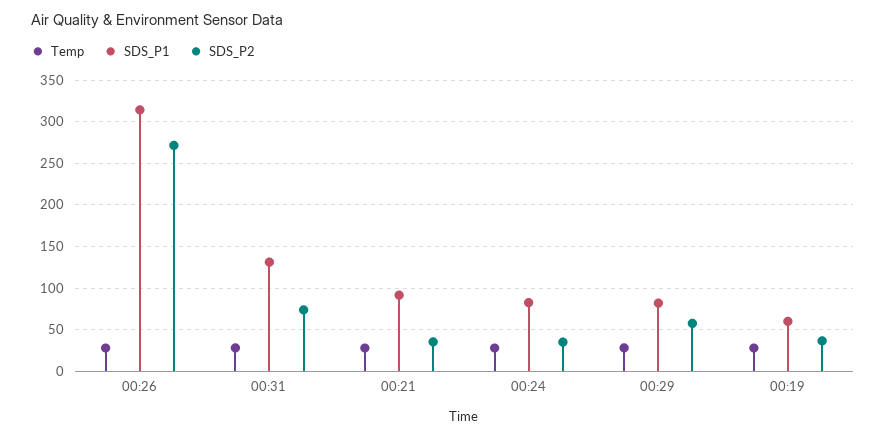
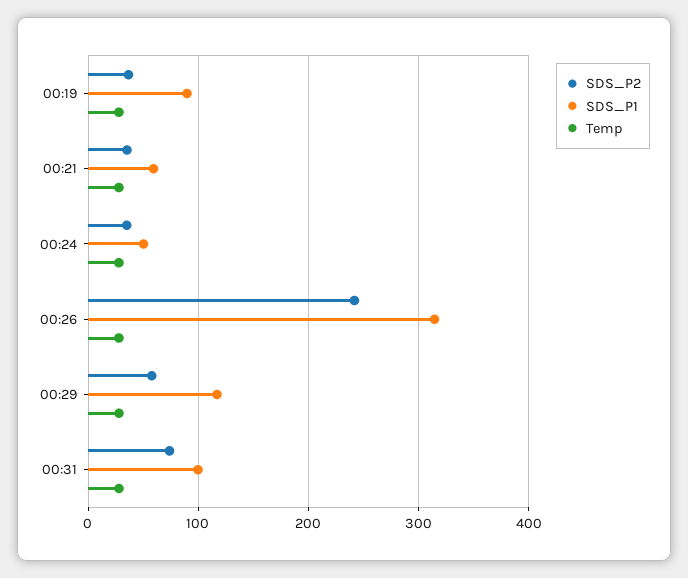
SDS_P2, 00:26: 270 -> 240
SDS_P1, 00:31: 130 -> 100
SDS_P1, 00:21: 90 -> 60
SDS_P1, 00:24: 80 -> 50
SDS_P1, 00:29: 80 -> 120
SDS_P1, 00:19: 60 -> 90

